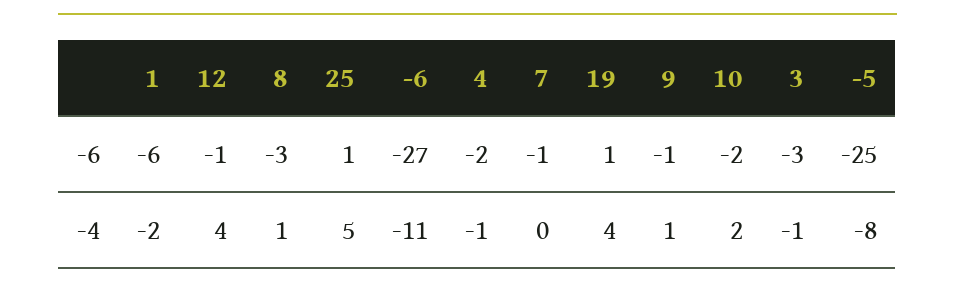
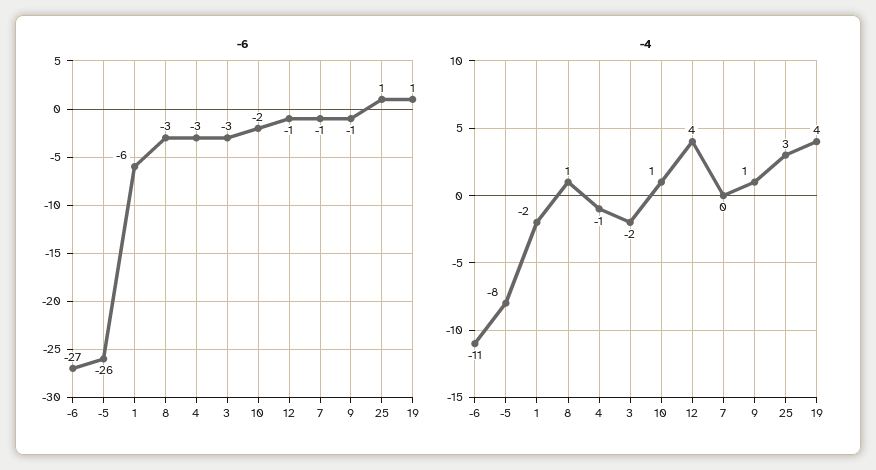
-6, 4: -2 -> -3
-6, -5: -25 -> -26
-4, 25: 5 -> 3
-4, 10: 2 -> 1
-4, 3: -1 -> -2

